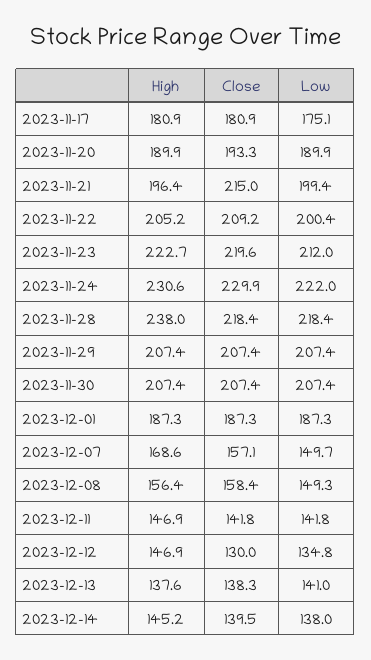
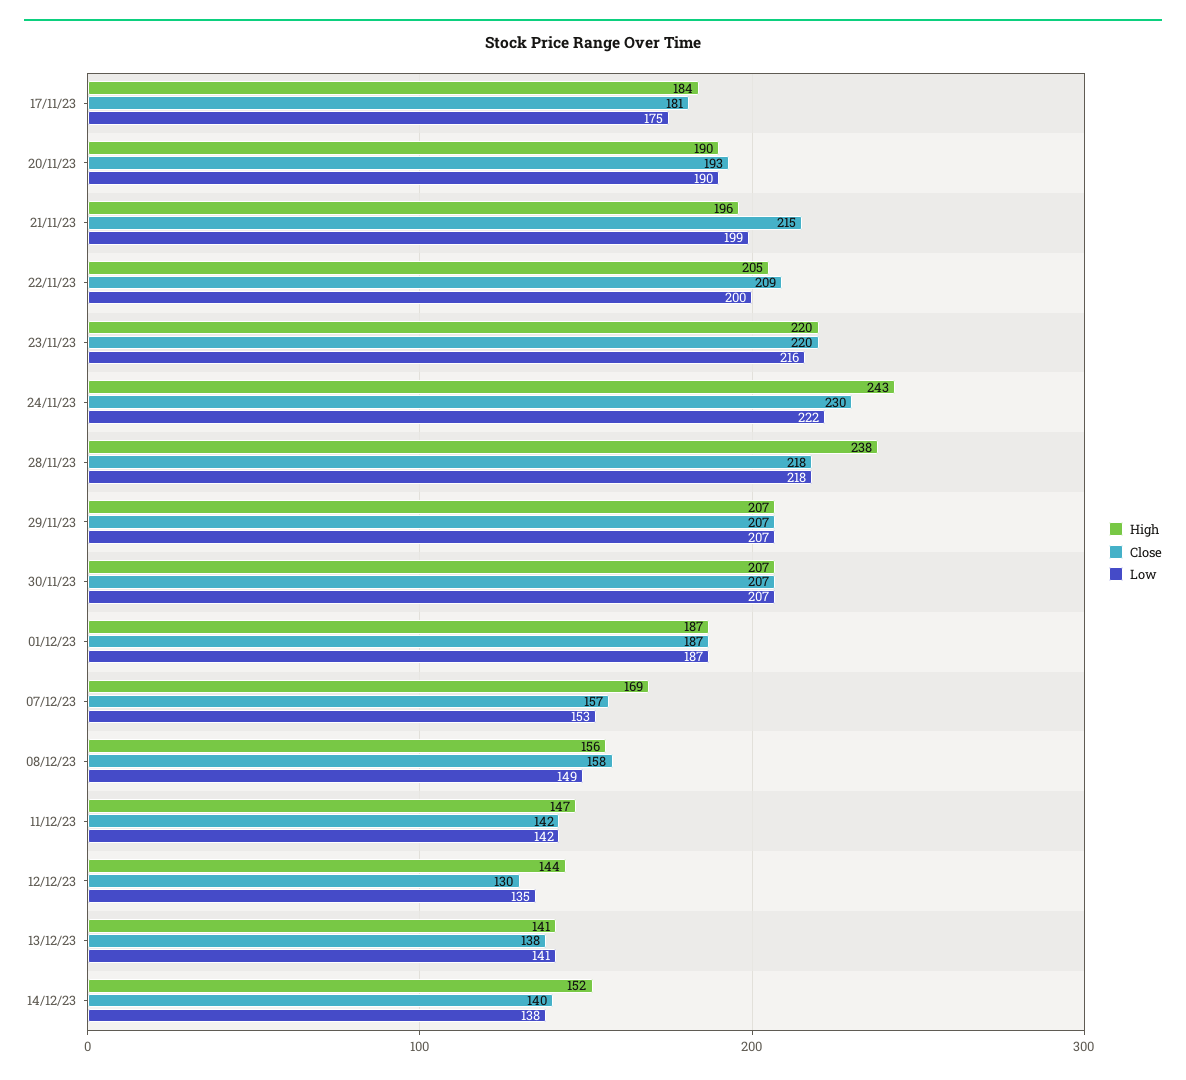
High, 2023-11-17: 180.9 -> 184
High, 2023-11-23: 222.7 -> 220
Low, 2023-11-23: 212 -> 216
High, 2023-11-24: 230.6 -> 243
Low, 2023-12-07: 149.7 -> 153
High, 2023-12-12: 146.9 -> 144
High, 2023-12-13: 137.6 -> 141
High, 2023-12-14: 145.2 -> 152

